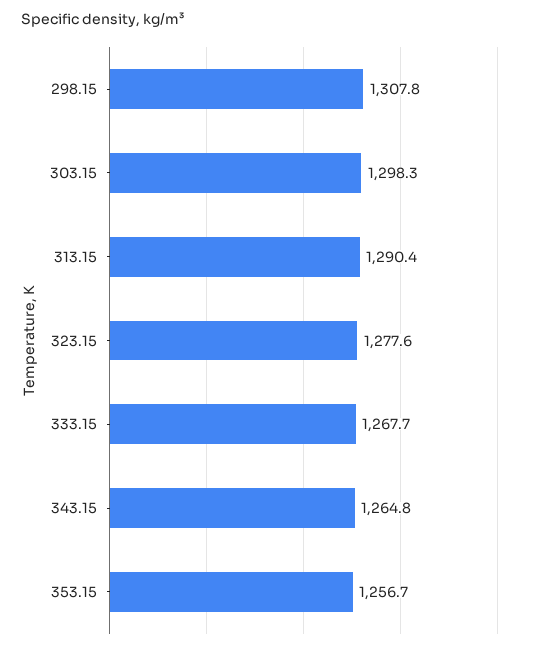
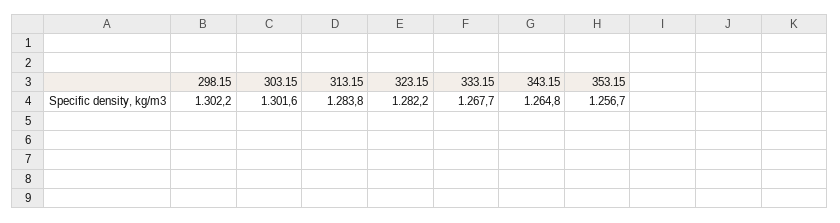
298.15: 1307.8 -> 1302.2
303.15: 1298.3 -> 1301.6
313.15: 1290.4 -> 1283.8
323.15: 1277.6 -> 1282.2

